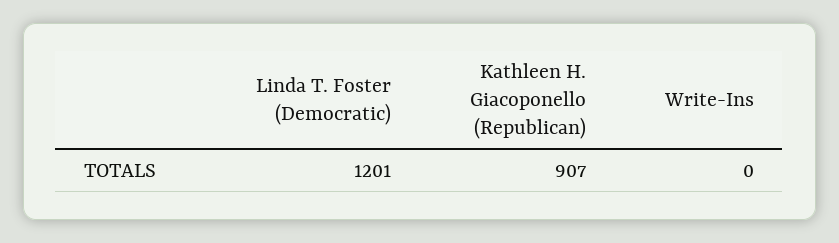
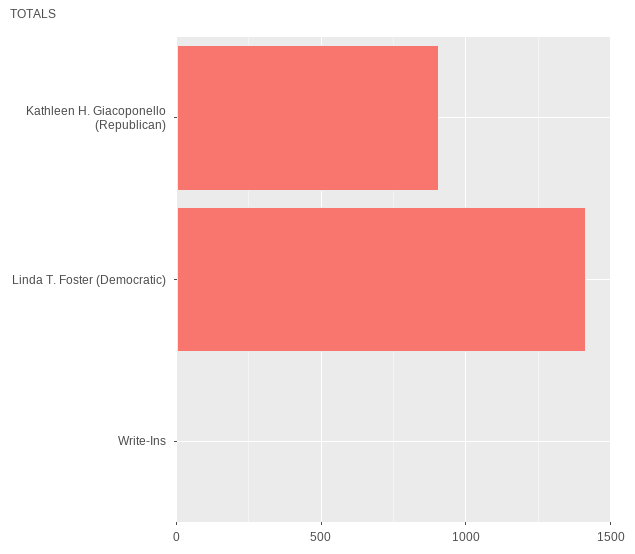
Linda T. Foster (Democratic): 1201 -> 1400

